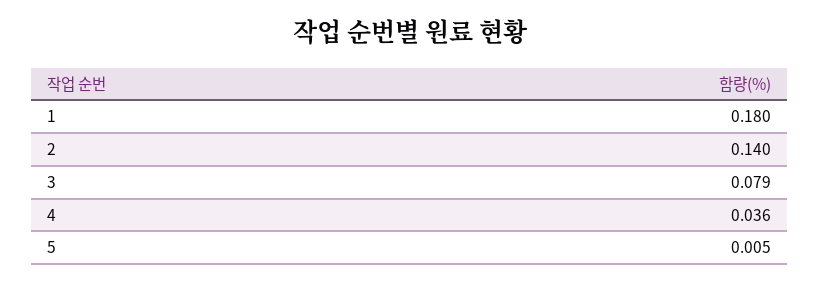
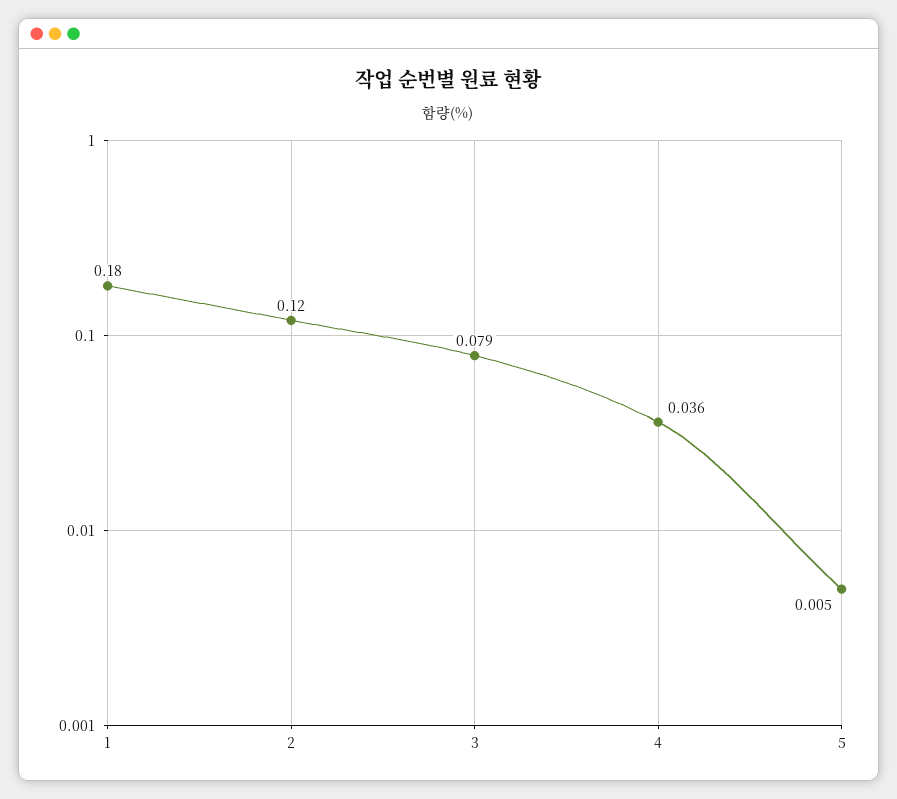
2: 0.14 -> 0.12

